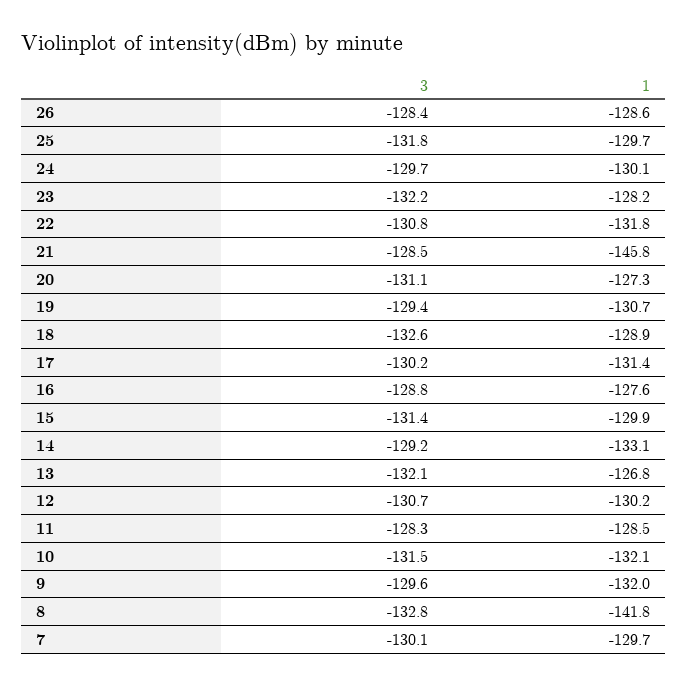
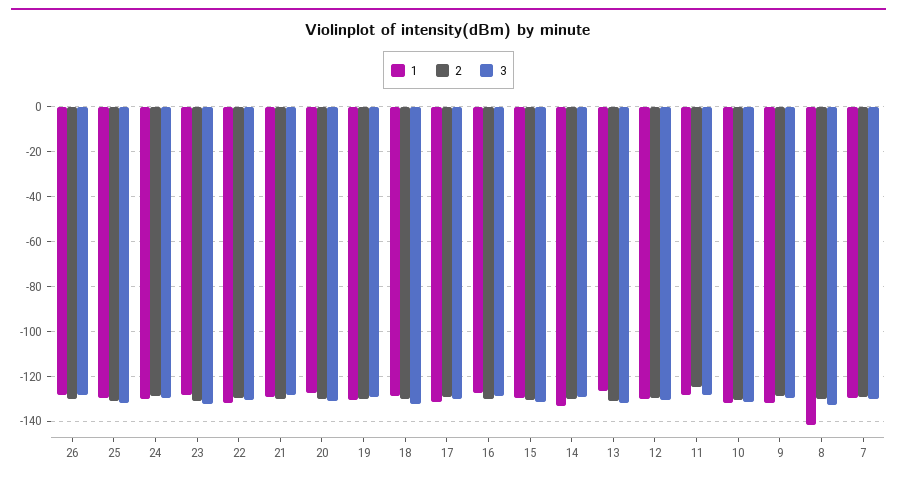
1, 21: -145.8 -> -130
2, 26: none -> -130
2, 25: none -> -130
2, 24: none -> -130
2, 23: none -> -130
2, 22: none -> -130
2, 21: none -> -130
2, 20: none -> -130
2, 19: none -> -130
2, 18: none -> -130
2, 17: none -> -130
2, 16: none -> -130
2, 15: none -> -130
2, 14: none -> -130
2, 13: none -> -130
2, 12: none -> -130
2, 11: none -> -125
2, 10: none -> -130
2, 9: none -> -130
2, 8: none -> -130
2, 7: none -> -130

